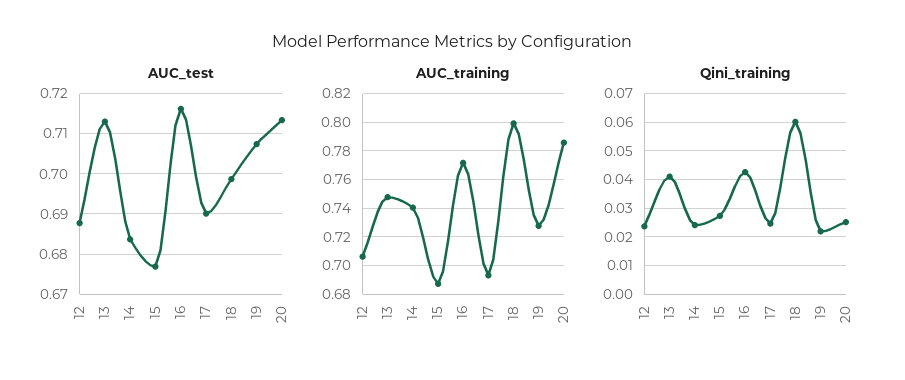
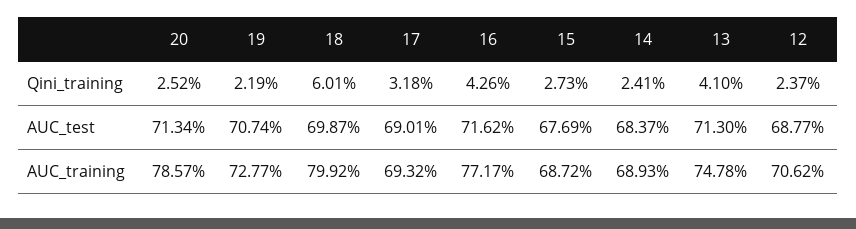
AUC_training, 14: 0.74 -> 0.6893
Qini_training, 17: 0.025 -> 0.0318

